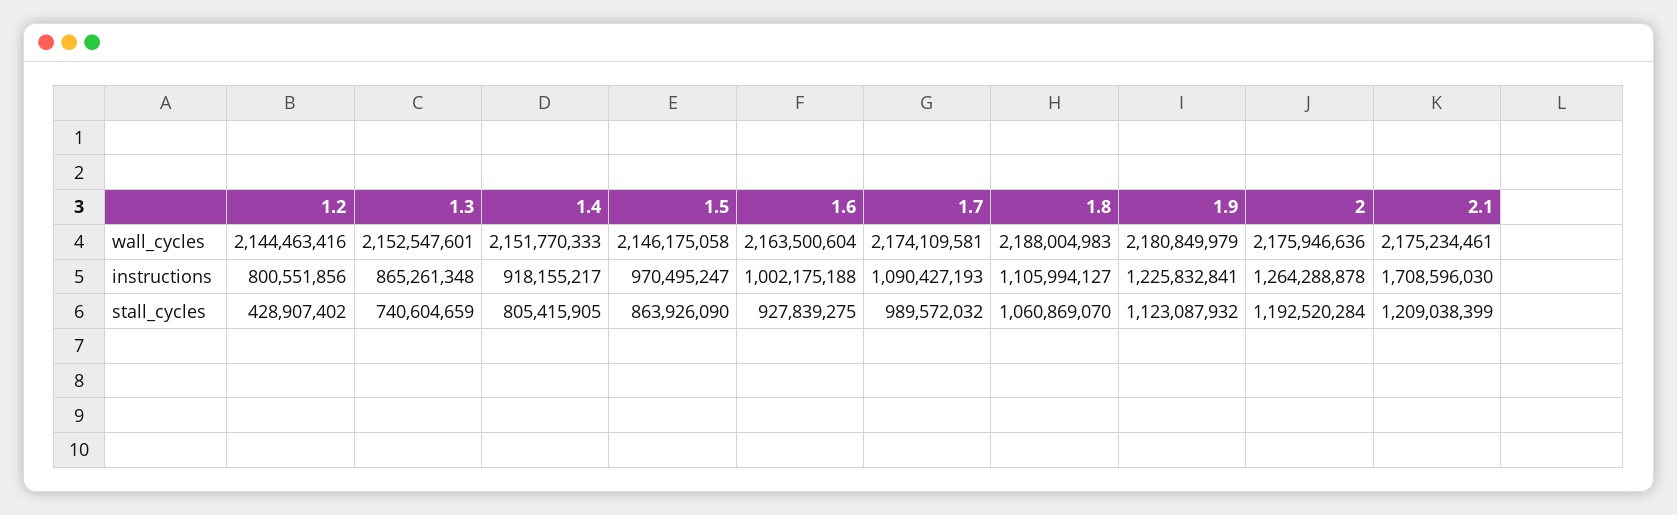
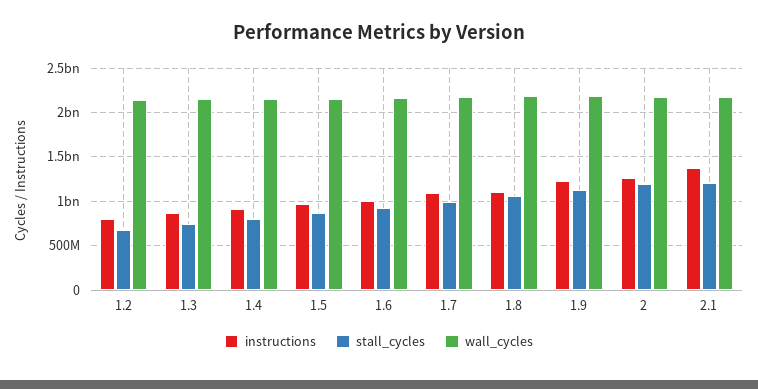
instructions, 2.1: 1708596030 -> 1400000000
stall_cycles, 1.2: 428907402 -> 700000000

